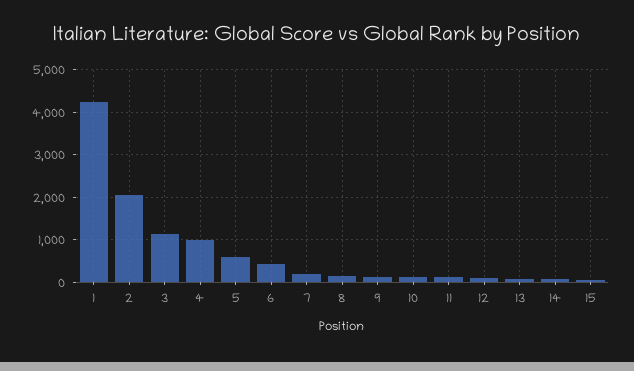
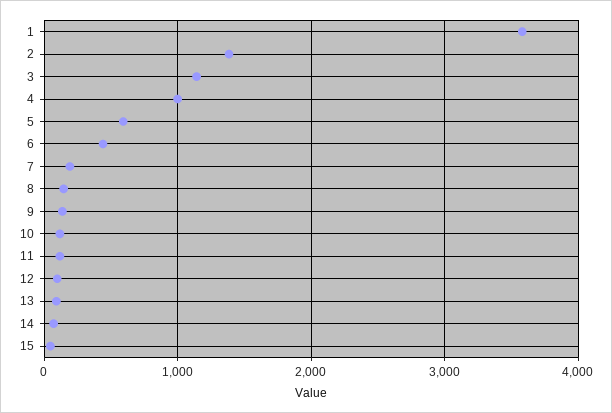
1: 4200 -> 3600
2: 2000 -> 1400

